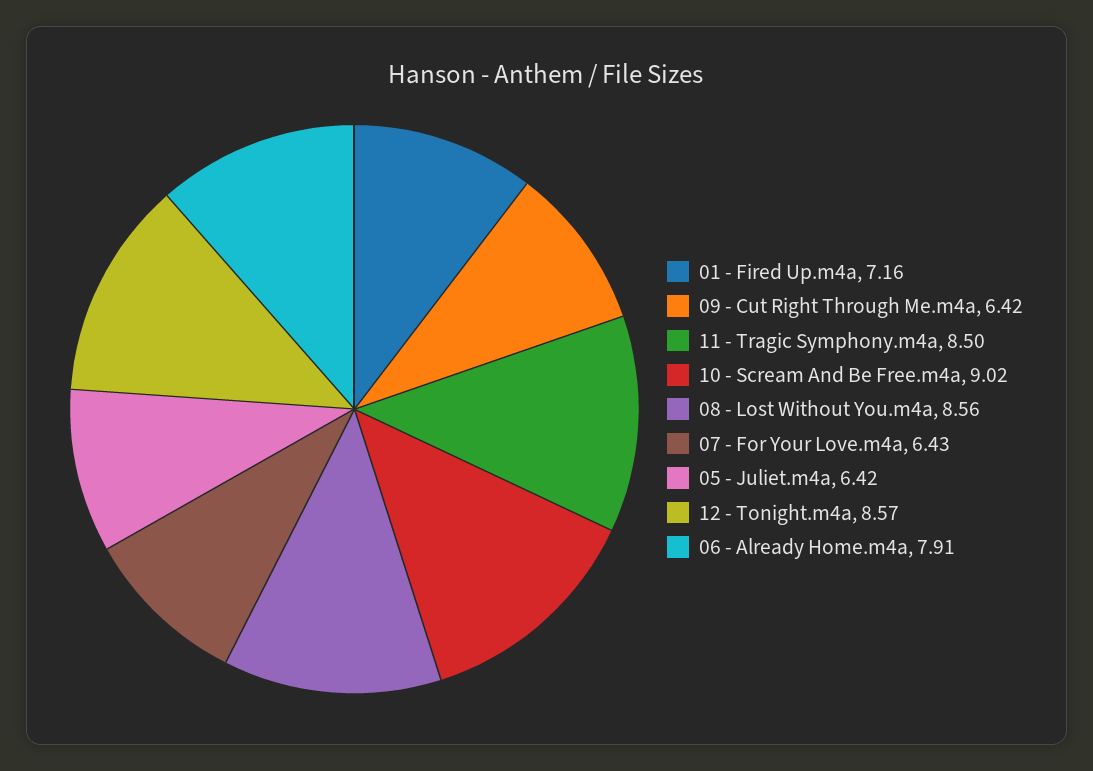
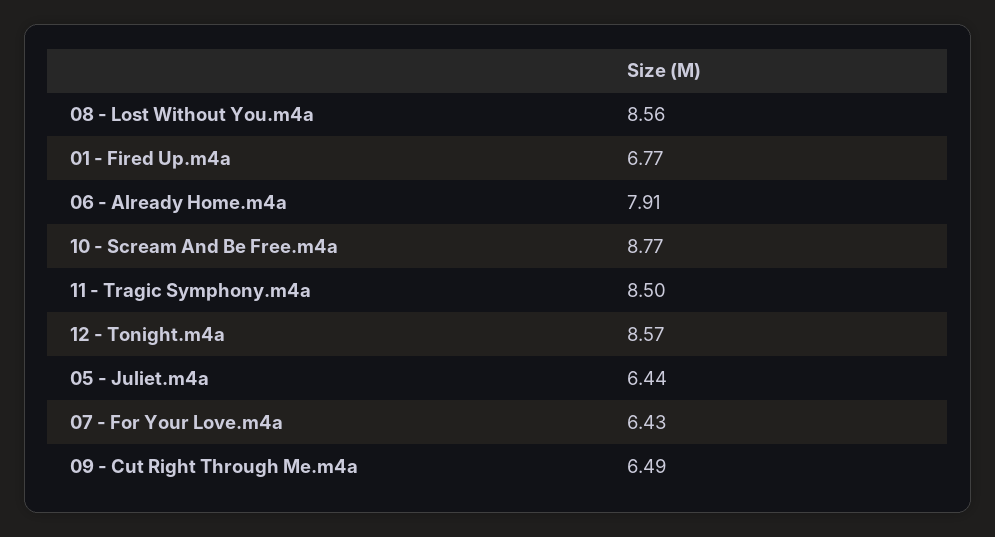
01 - Fired Up.m4a: 7.16 -> 6.77
09 - Cut Right Through Me.m4a: 6.42 -> 6.49
10 - Scream And Be Free.m4a: 9.02 -> 8.77
05 - Juliet.m4a: 6.42 -> 6.44

